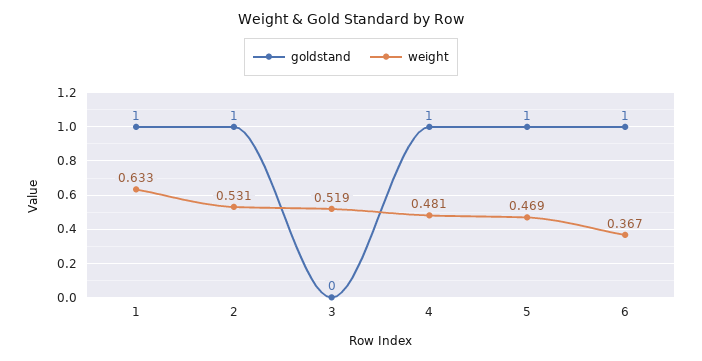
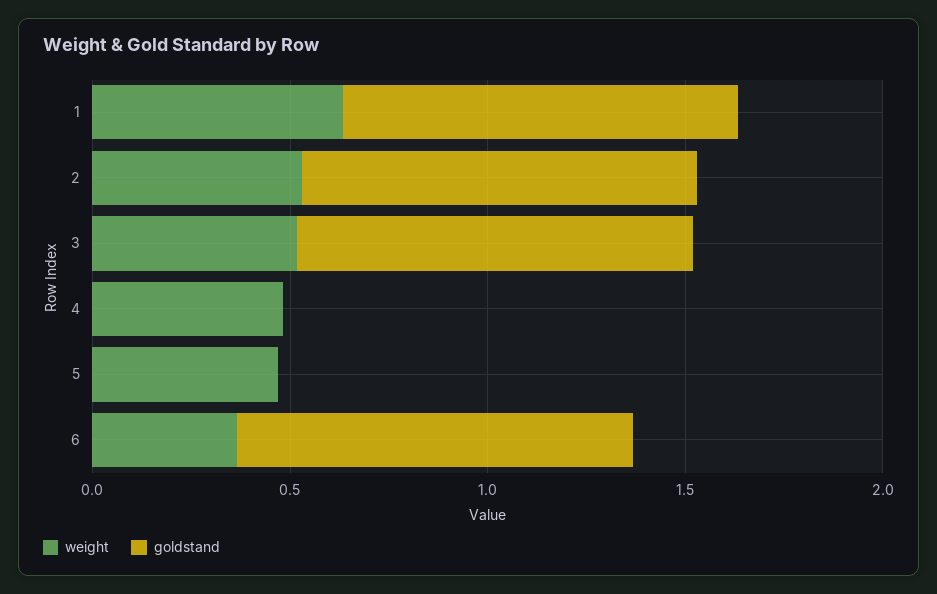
goldstand, 3: 0 -> 1
goldstand, 4: 1 -> 0
goldstand, 5: 1 -> 0

